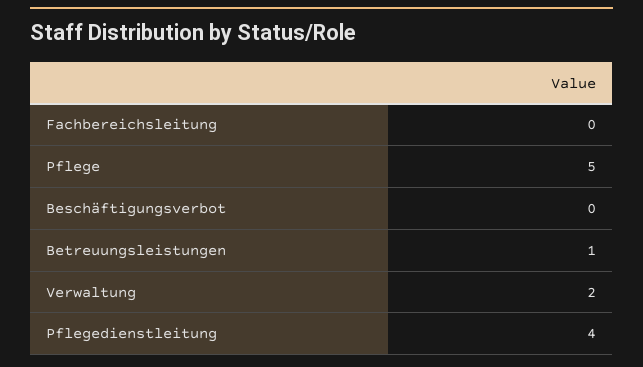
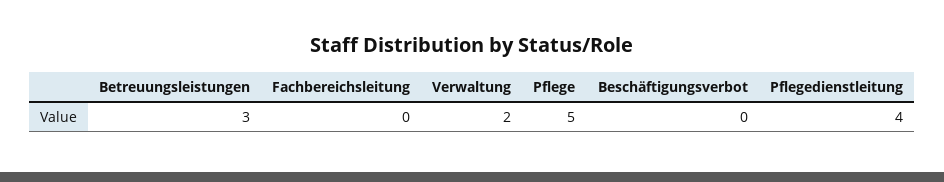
Betreuungsleistungen: 1 -> 3

